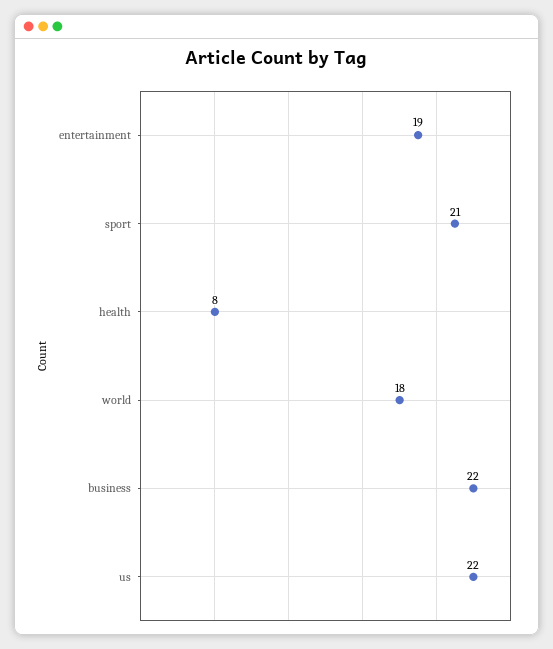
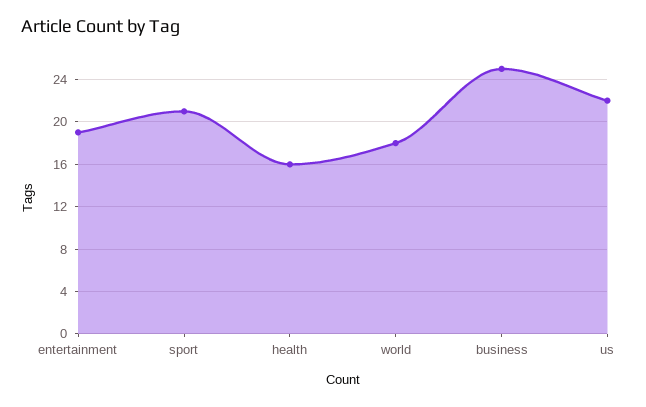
health: 8 -> 16
business: 22 -> 25

